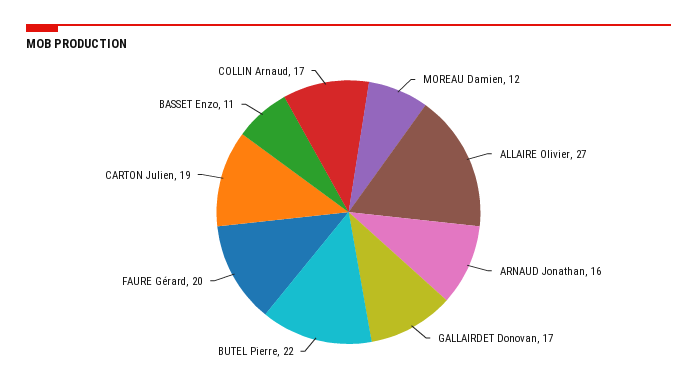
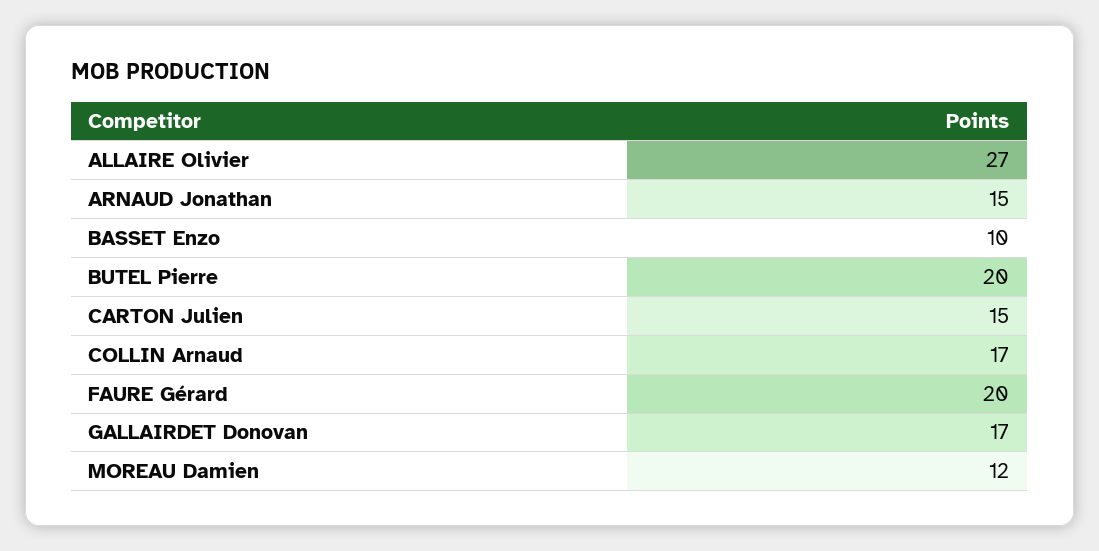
ARNAUD Jonathan: 16 -> 15
BUTEL Pierre: 22 -> 20
CARTON Julien: 19 -> 15
BASSET Enzo: 11 -> 10

